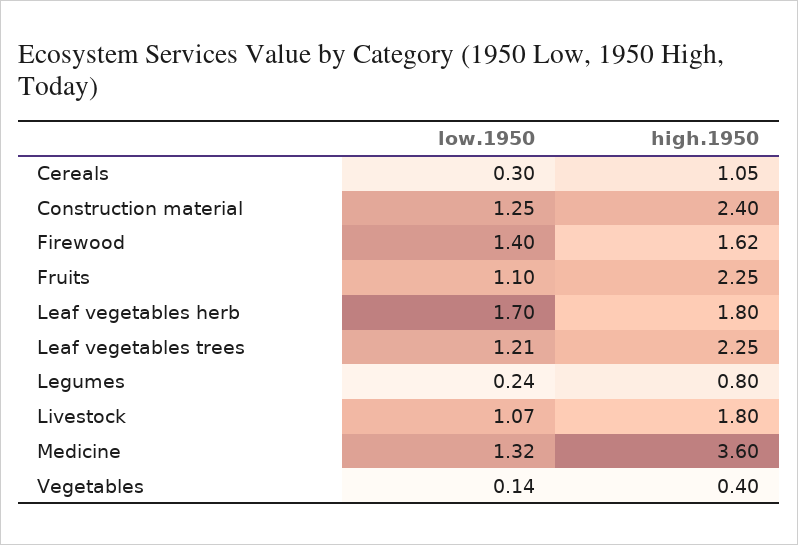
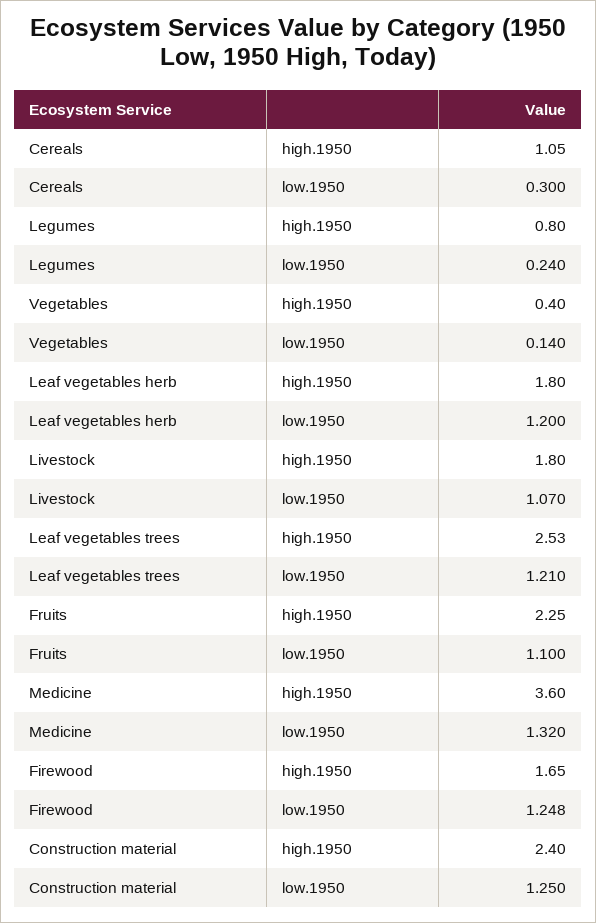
low.1950, Firewood: 1.4 -> 1.248
high.1950, Firewood: 1.62 -> 1.65
low.1950, Leaf vegetables herb: 1.7 -> 1.2
high.1950, Leaf vegetables trees: 2.25 -> 2.53

